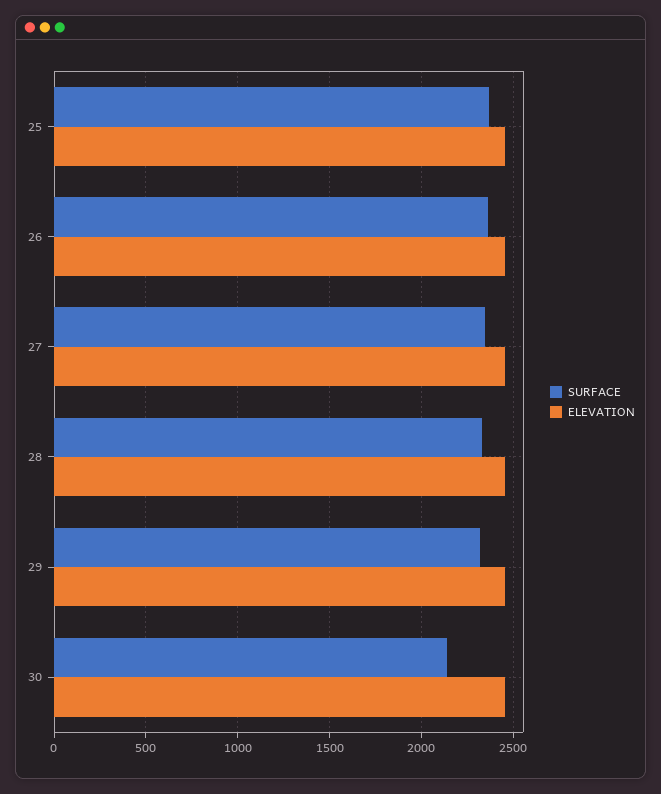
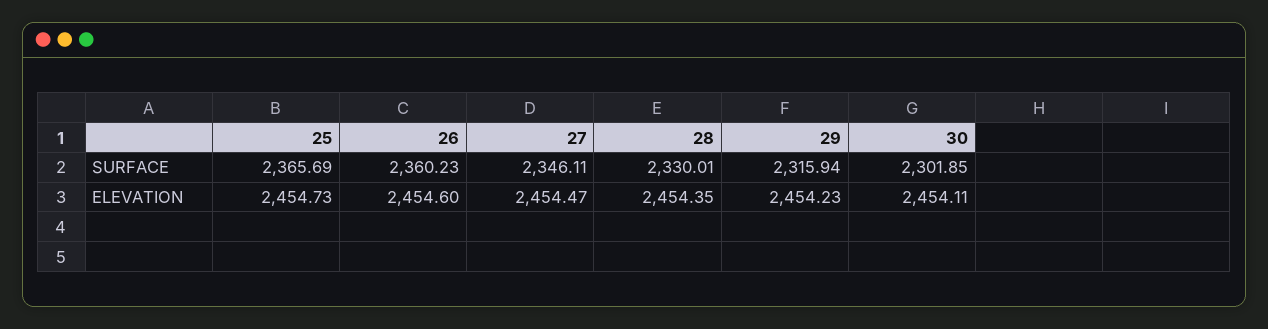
SURFACE, 30: 2150 -> 2301.85

